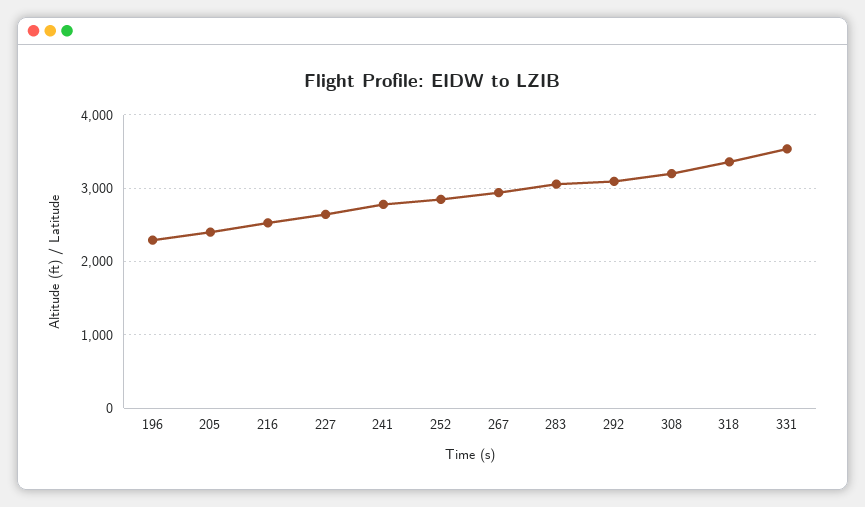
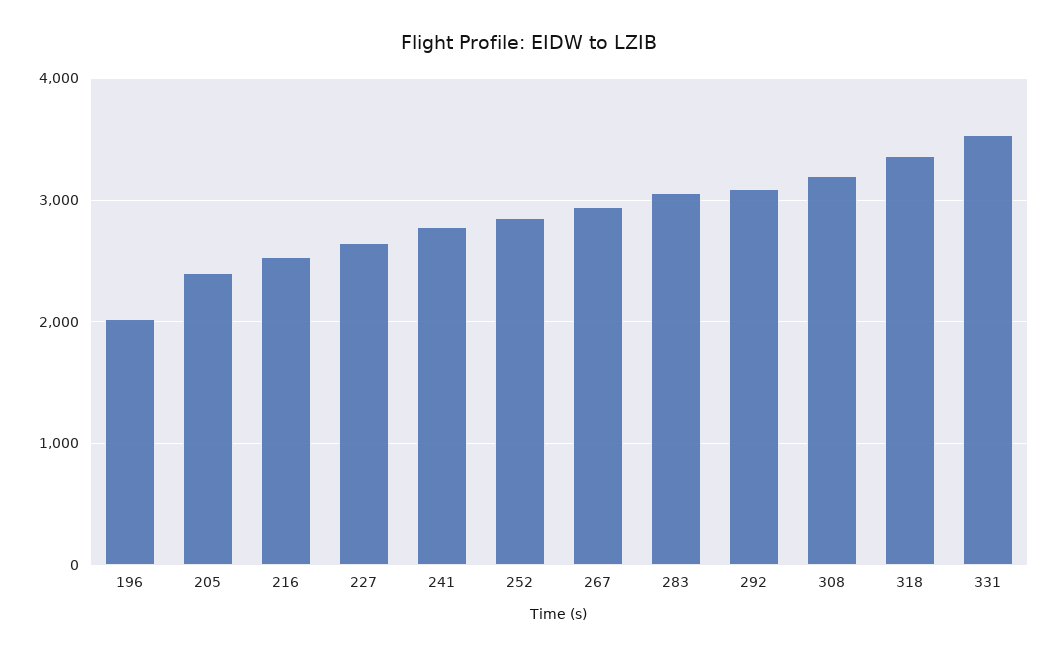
196: 2300 -> 2000

